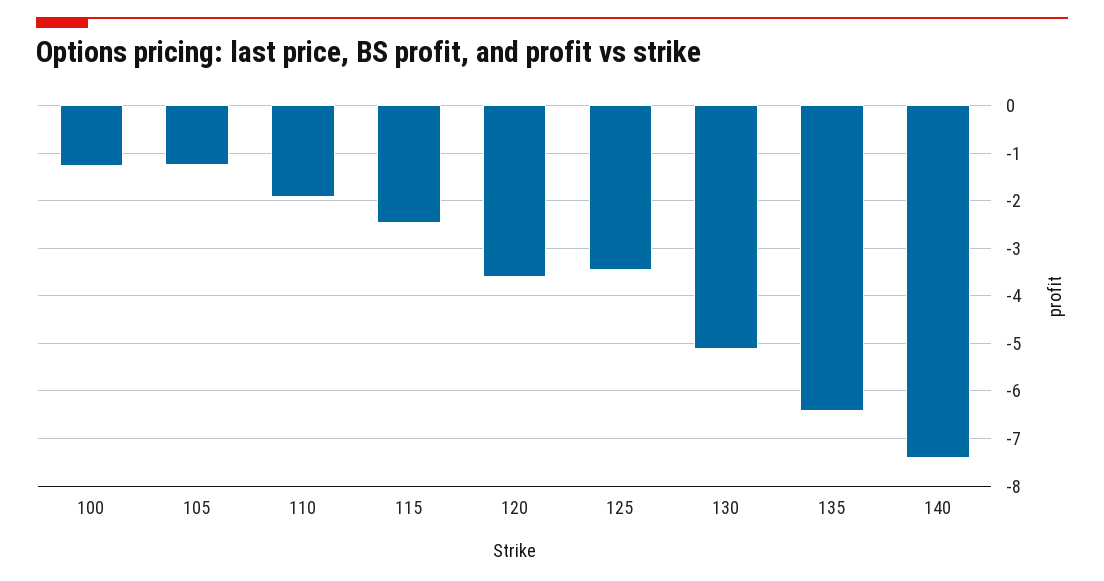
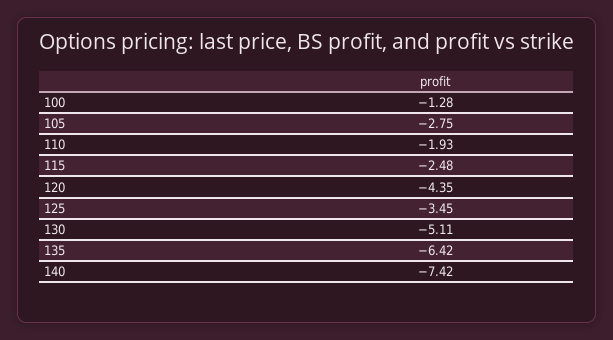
105: -1.2 -> -2.75
120: -3.6 -> -4.35

